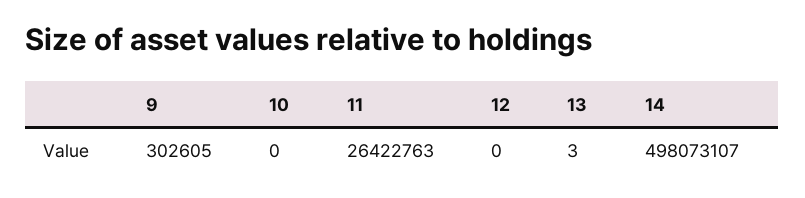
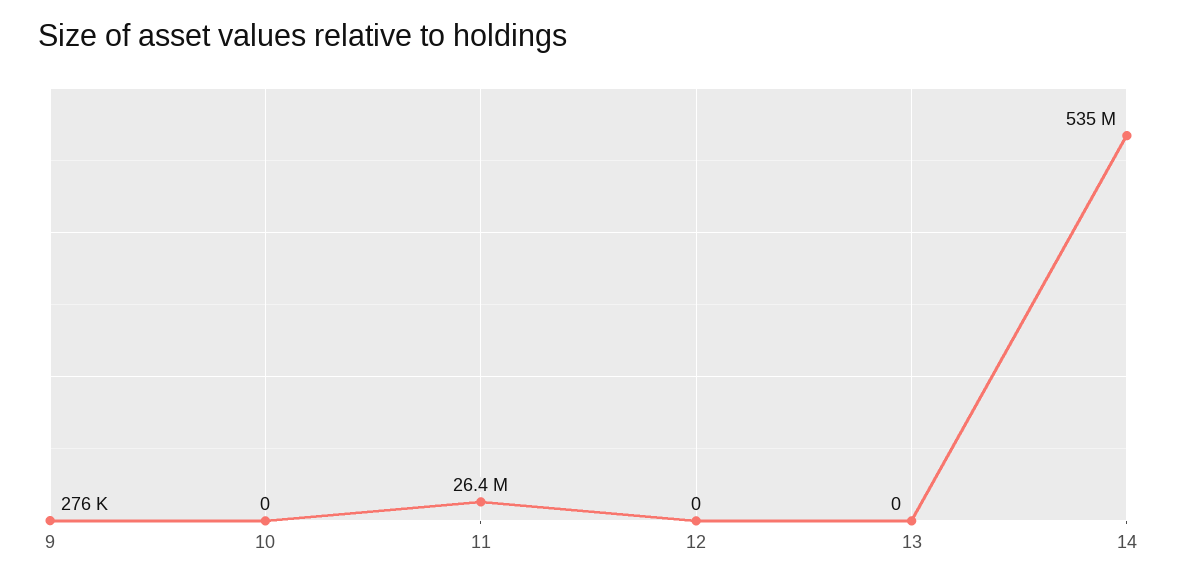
9: 302605 -> 276000
13: 3 -> 0
14: 498073107 -> 535000000

